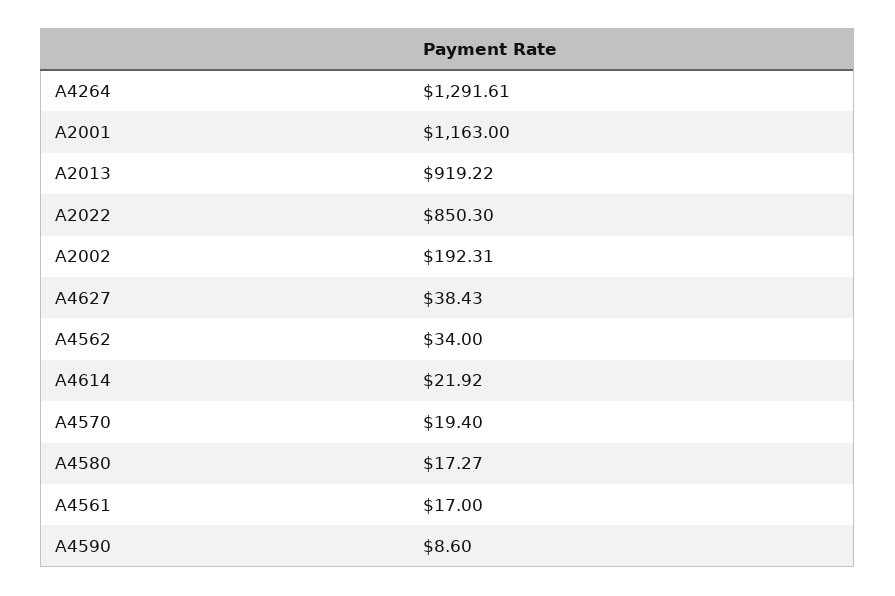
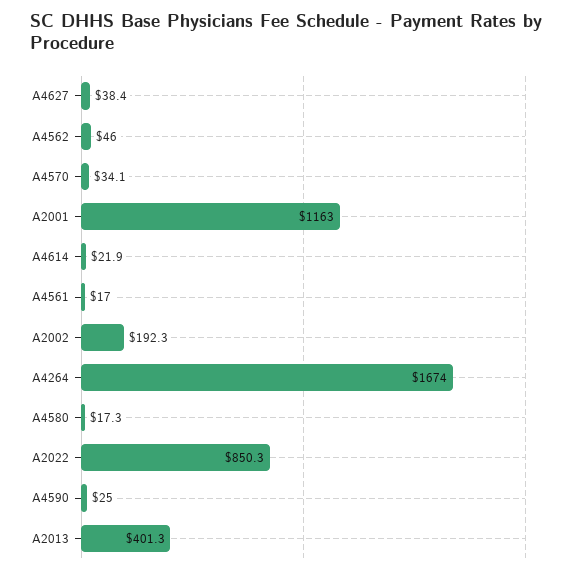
A4264: 1291.61 -> 1674
A2013: 919.22 -> 401.3
A4562: 34 -> 46
A4570: 19.4 -> 34.1
A4590: 8.6 -> 25

